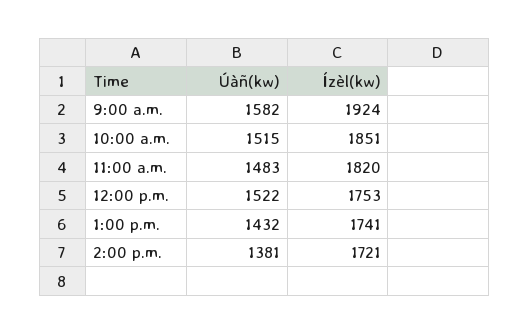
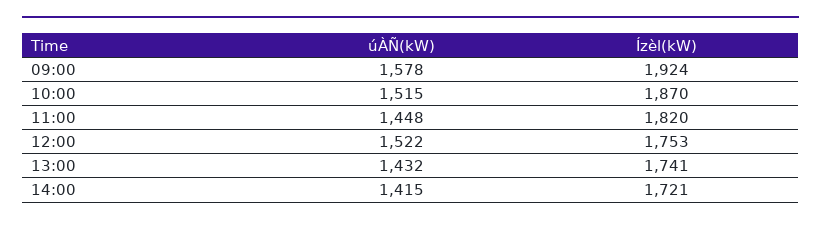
Úàñ(kw), 9:00 a.m.: 1582 -> 1578
Ízèl(kw), 10:00 a.m.: 1851 -> 1870
Úàñ(kw), 11:00 a.m.: 1483 -> 1448
Úàñ(kw), 2:00 p.m.: 1381 -> 1415

